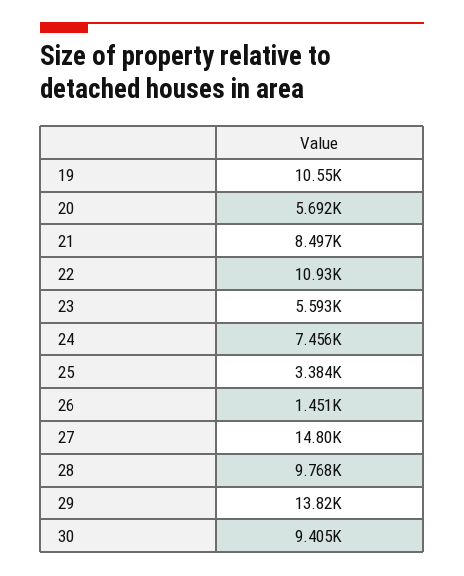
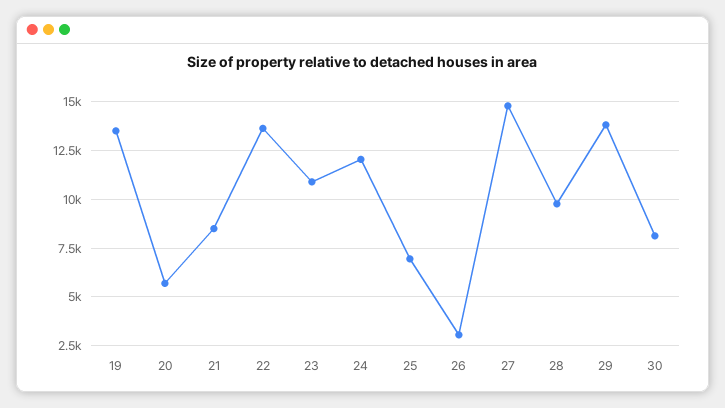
19: 10550 -> 13500
22: 10930 -> 13500
23: 5593 -> 11000
24: 7456 -> 12000
25: 3384 -> 7000
26: 1451 -> 3000
30: 9405 -> 8000

